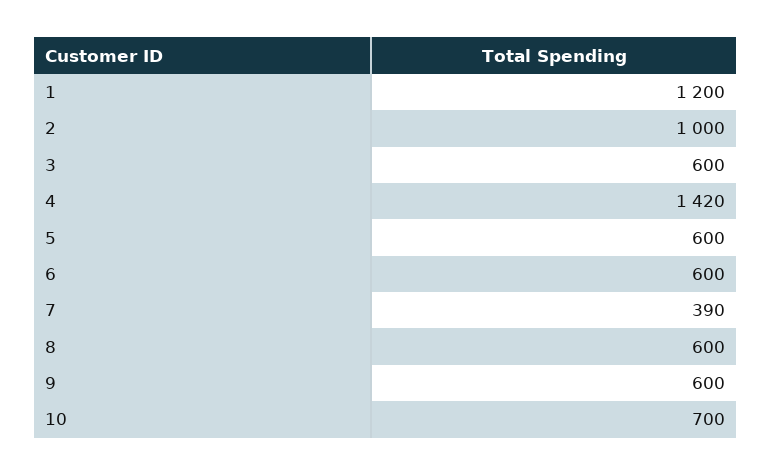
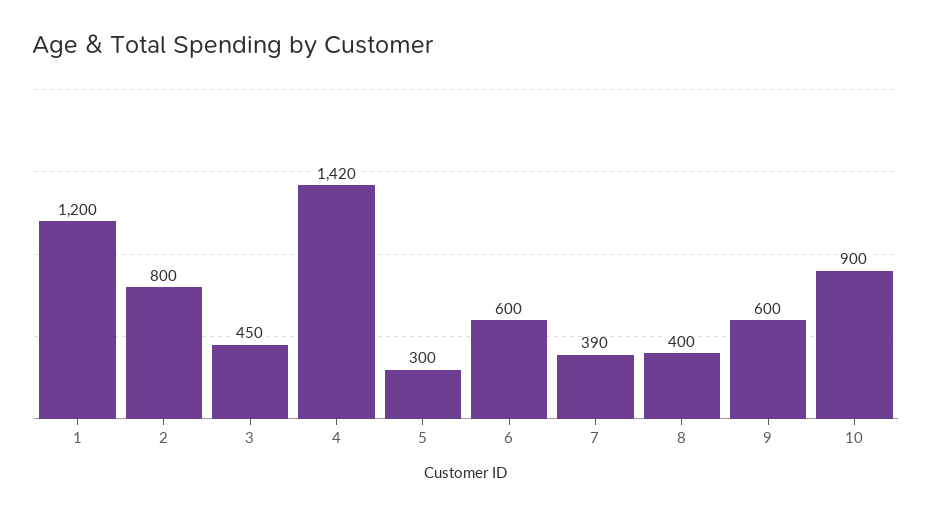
2: 1000 -> 800
3: 600 -> 450
5: 600 -> 300
8: 600 -> 400
10: 700 -> 900

